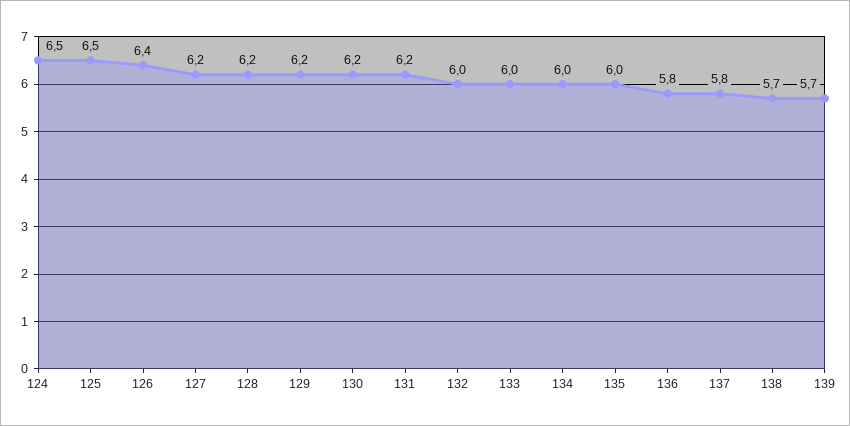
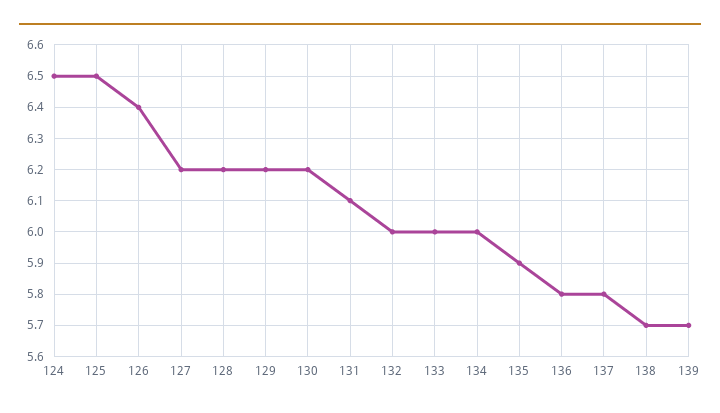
131: 6.2 -> 6.1
135: 6 -> 5.9

